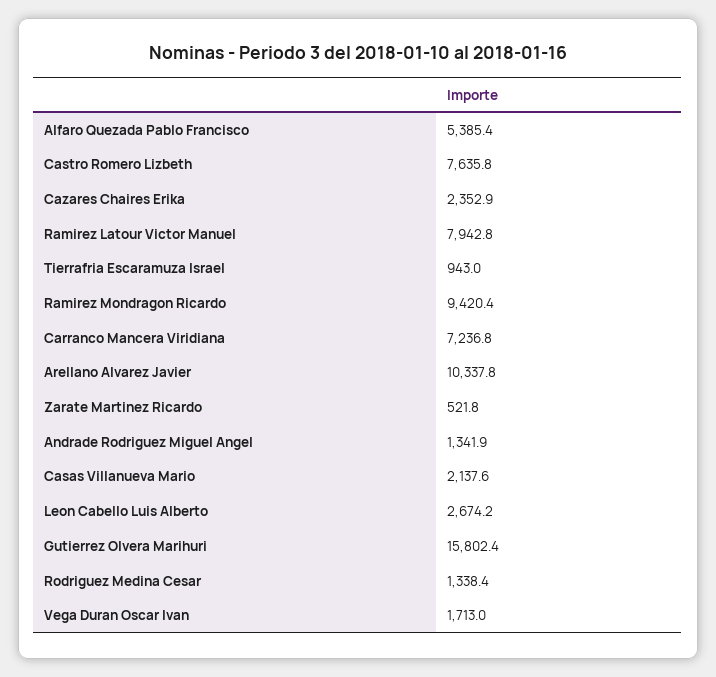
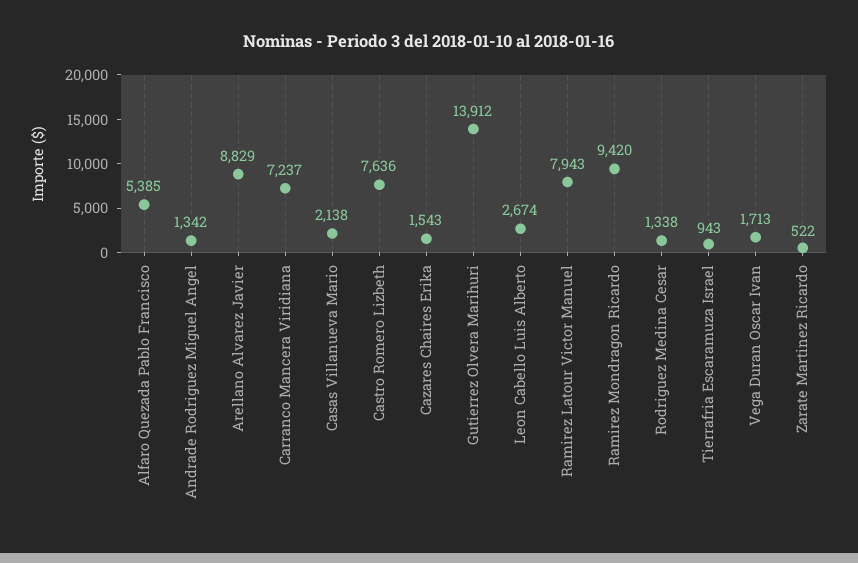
Cazares Chaires Erika: 2352.9 -> 1543
Arellano Alvarez Javier: 10337.8 -> 8829
Gutierrez Olvera Marihuri: 15802.4 -> 13912

